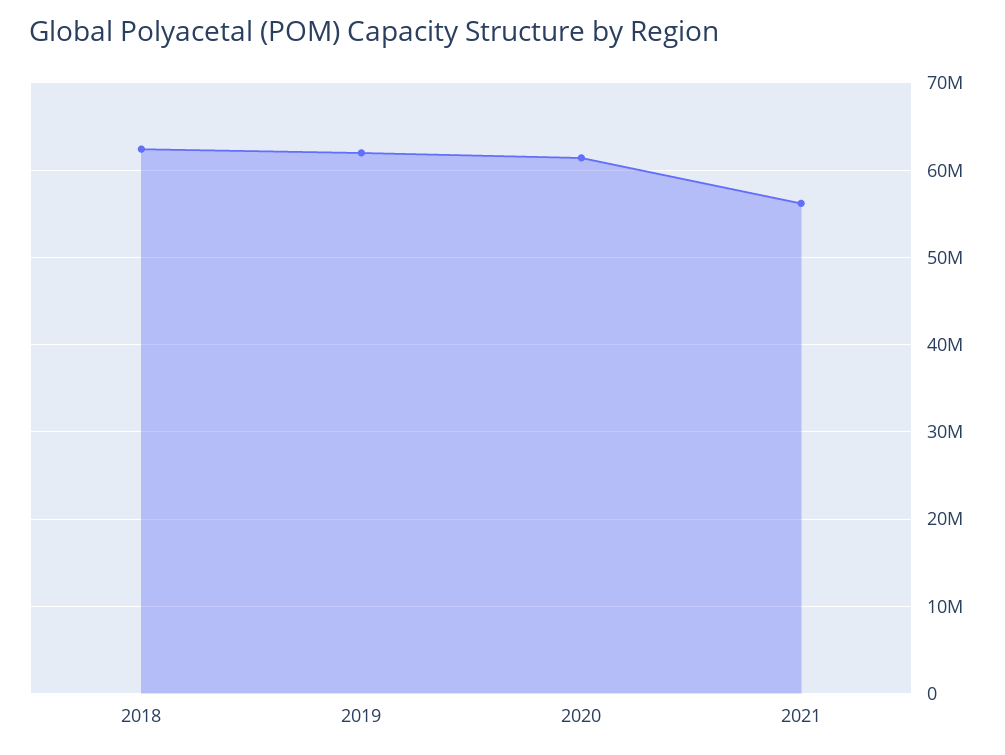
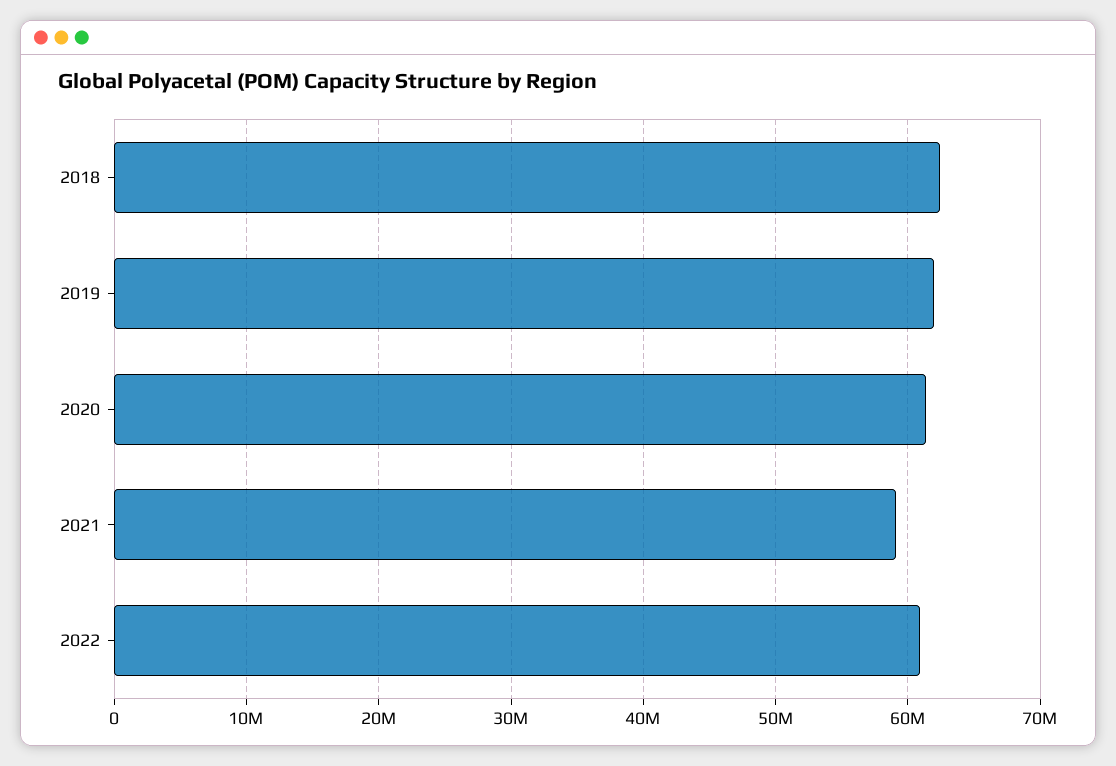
2021: 56000000 -> 59000000
2022: none -> 61000000

